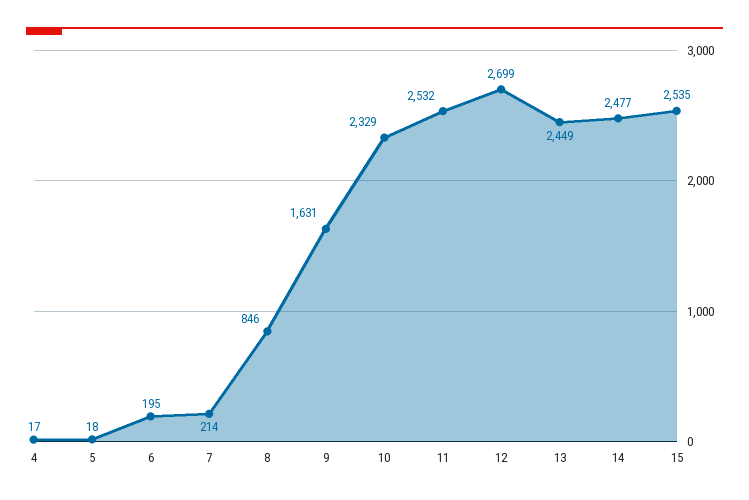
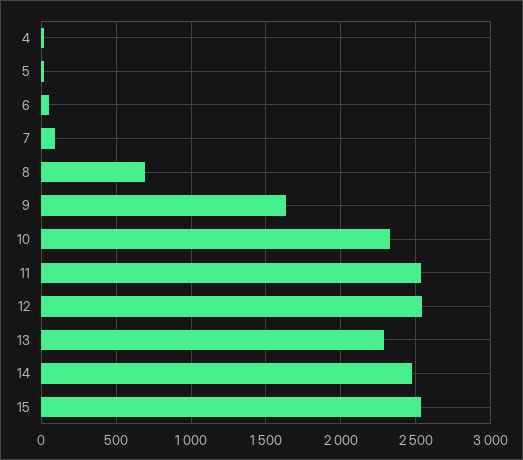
6: 195 -> 50
7: 214 -> 100
8: 846 -> 700
12: 2699 -> 2550
13: 2449 -> 2300

